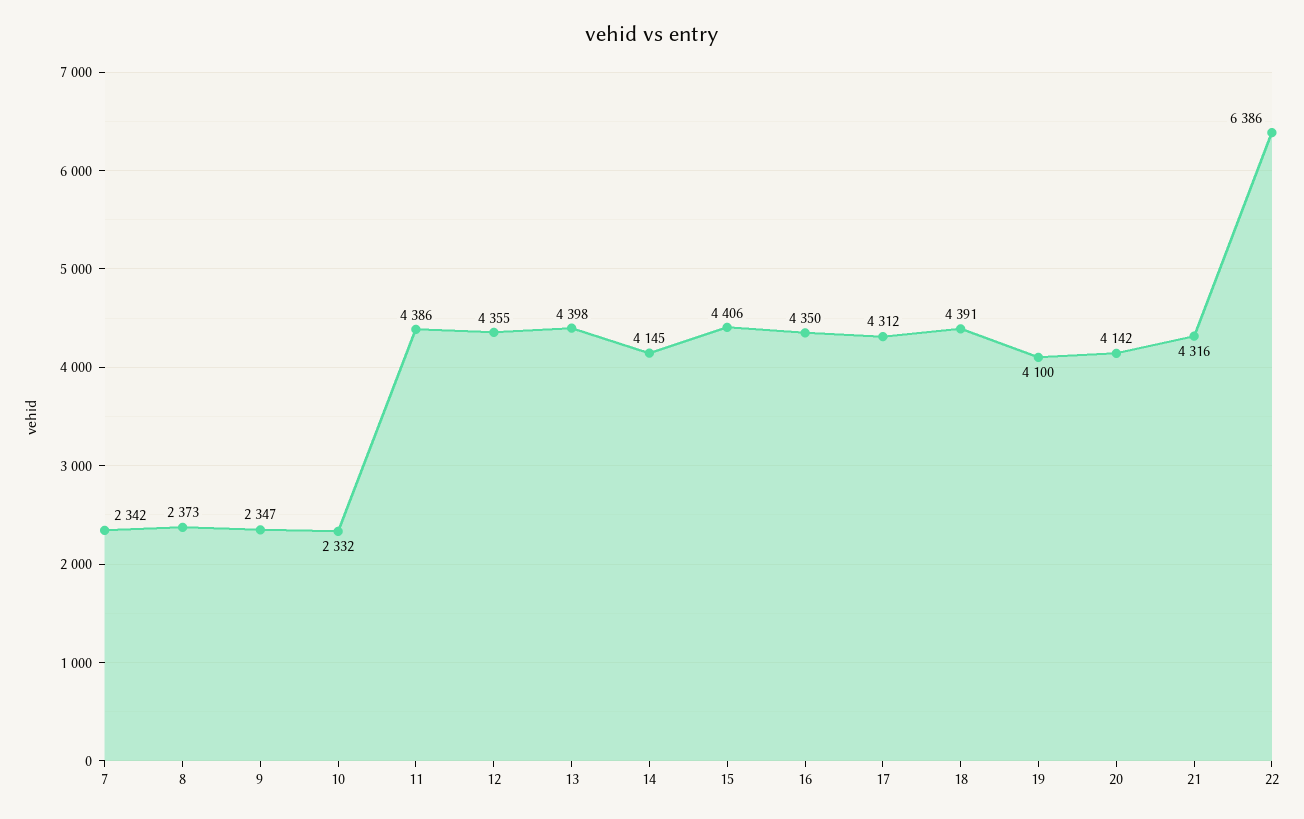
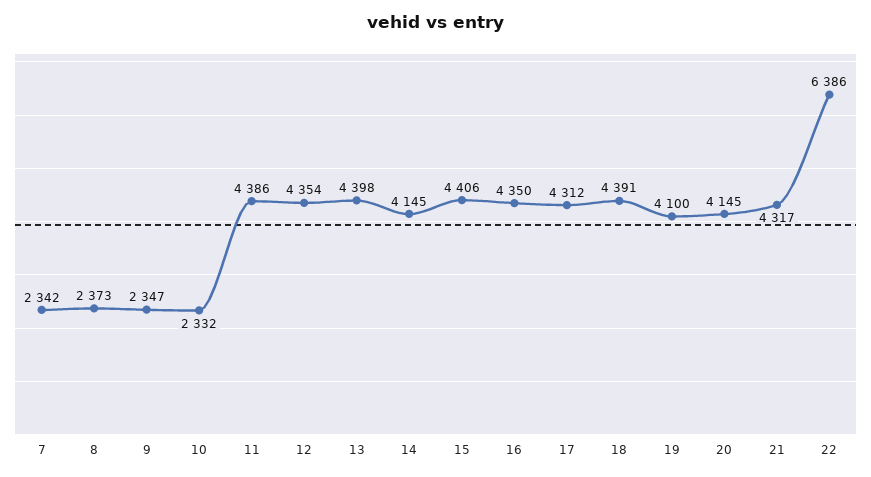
12: 4355 -> 4354
20: 4142 -> 4145
21: 4316 -> 4317

